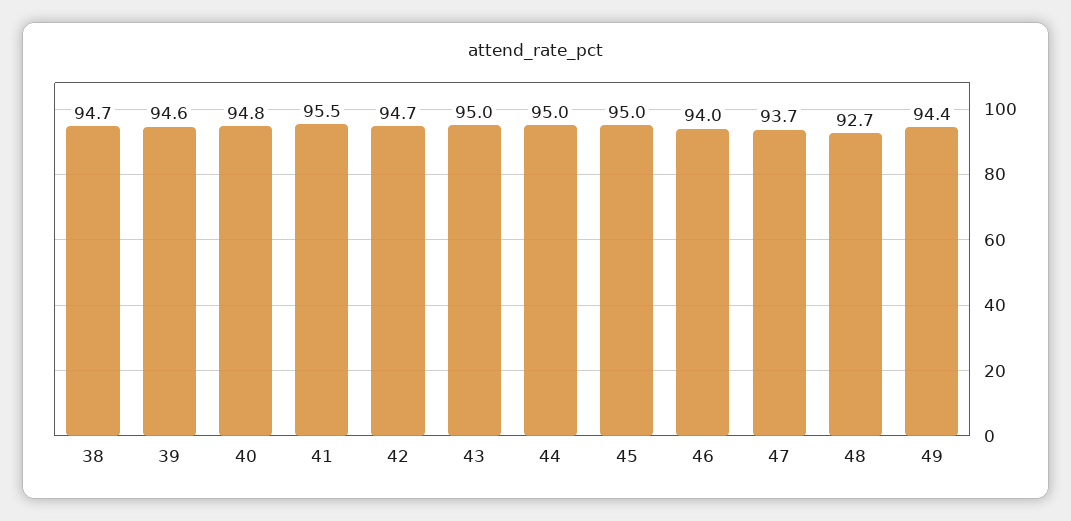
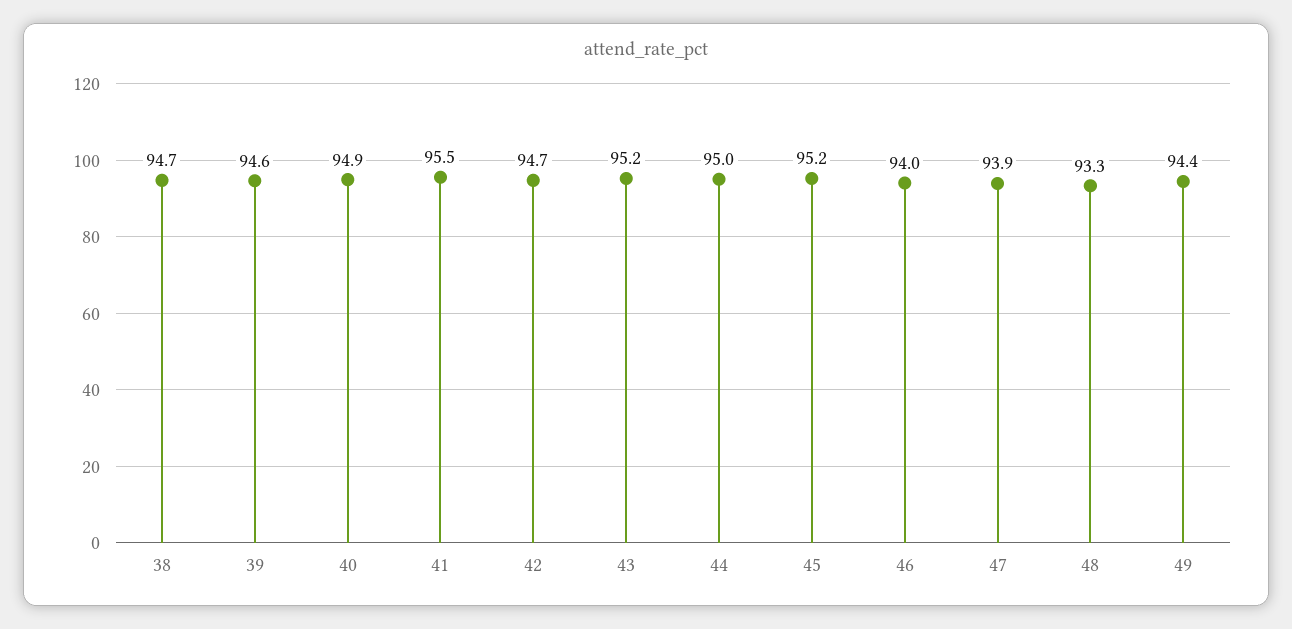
40: 94.8 -> 94.9
43: 95 -> 95.2
45: 95 -> 95.2
47: 93.7 -> 93.9
48: 92.7 -> 93.3

